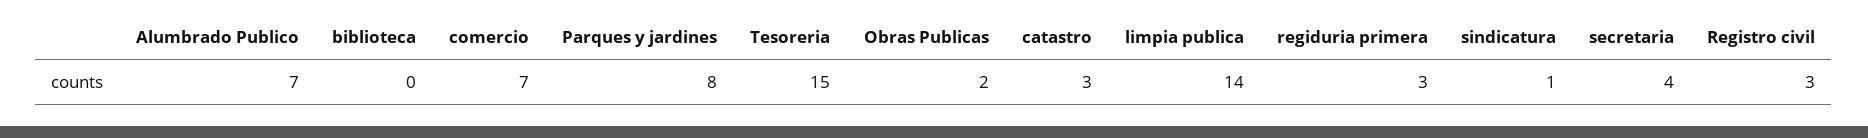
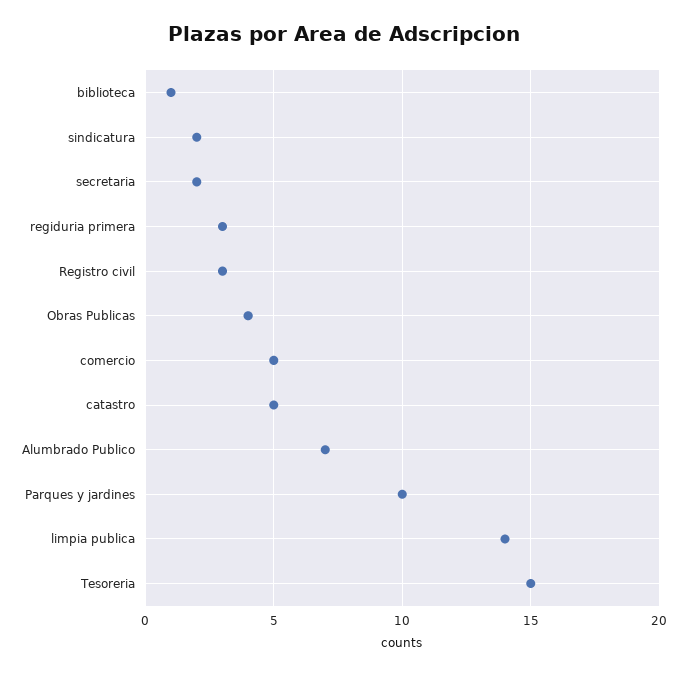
biblioteca: 0 -> 1
comercio: 7 -> 5
Parques y jardines: 8 -> 10
Obras Publicas: 2 -> 4
catastro: 3 -> 5
sindicatura: 1 -> 2
secretaria: 4 -> 2

